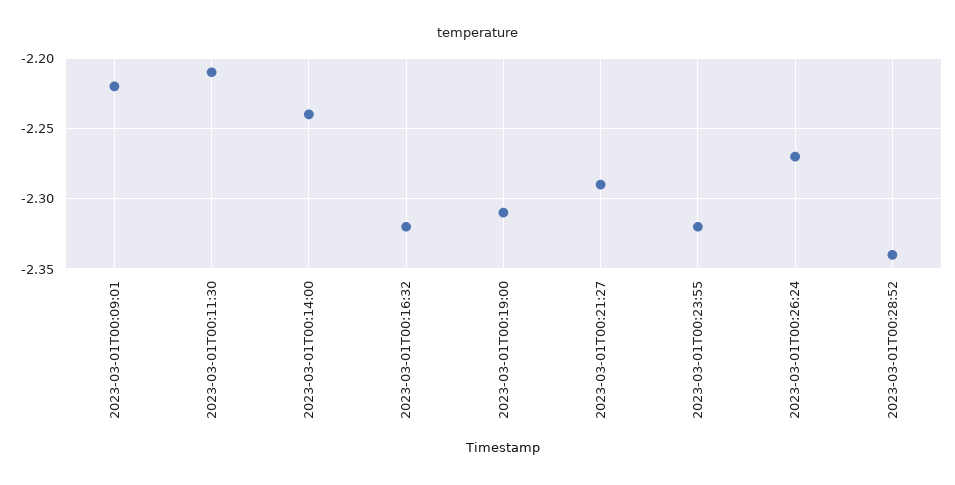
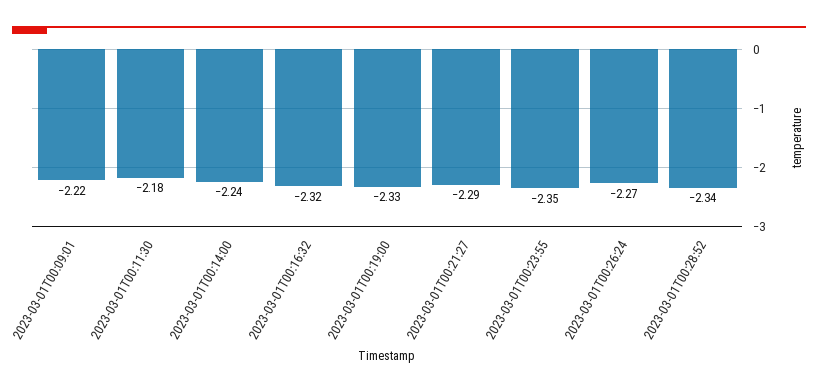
2023-03-01T00:11:30: -2.21 -> -2.18
2023-03-01T00:19:00: -2.31 -> -2.33
2023-03-01T00:23:55: -2.32 -> -2.35

